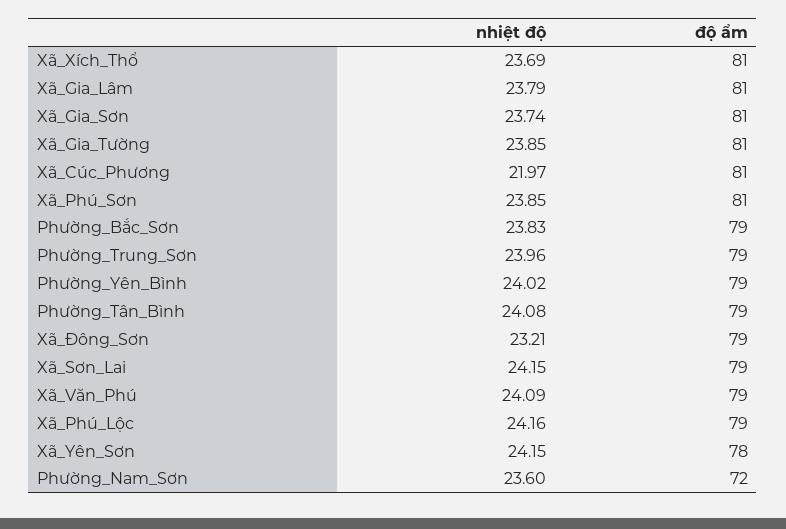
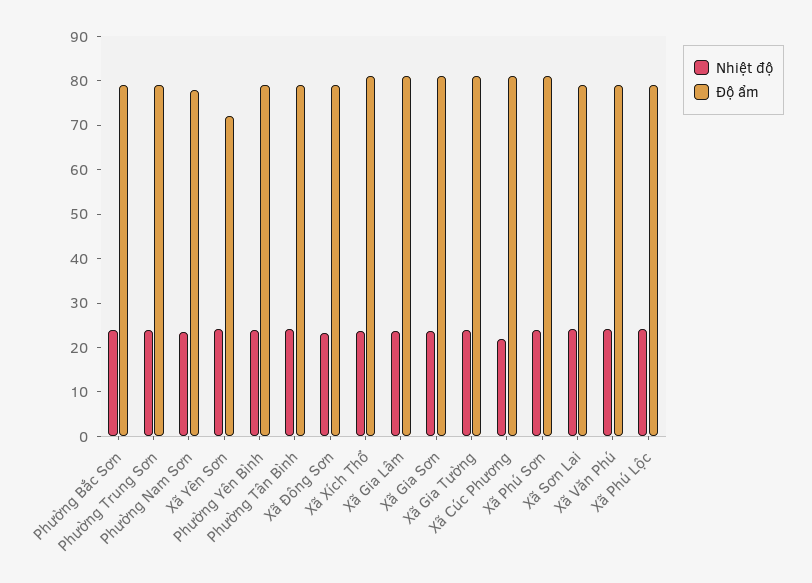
độ ẩm, Xã_Yên_Sơn: 78 -> 72
độ ẩm, Phường_Nam_Sơn: 72 -> 78

